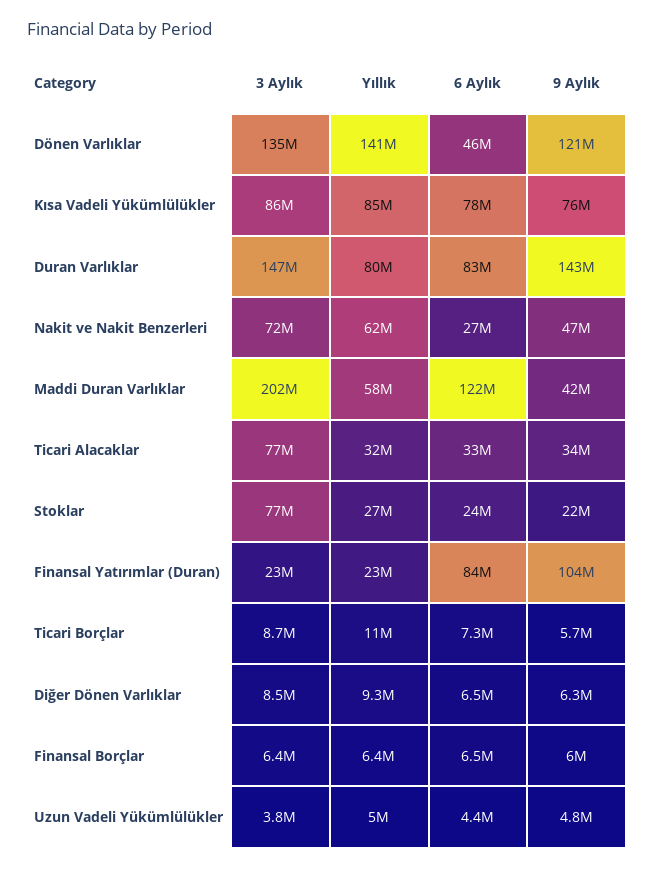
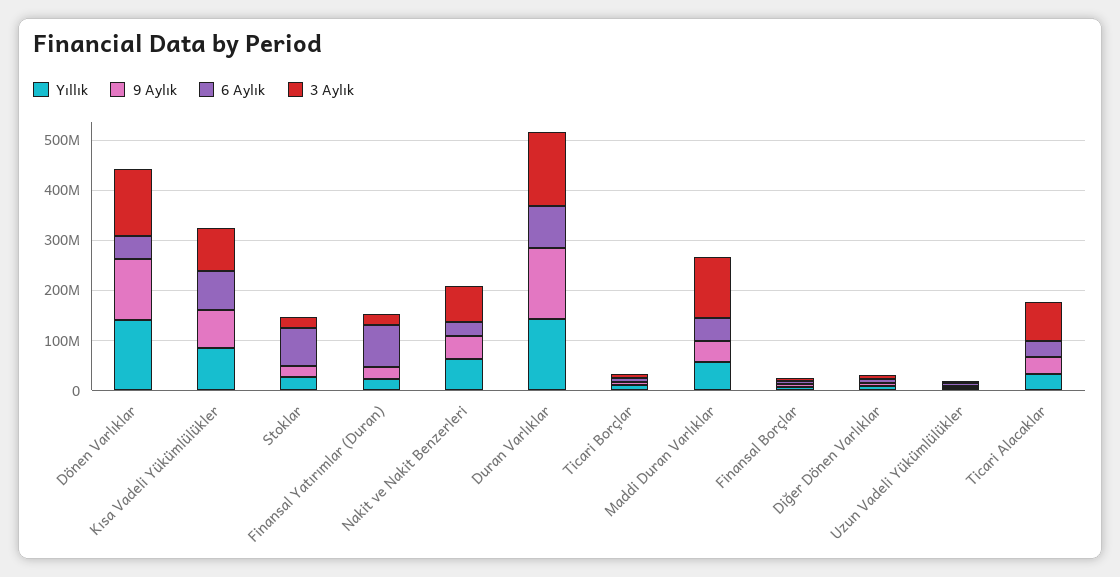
Yıllık, Duran Varlıklar: 80000000 -> 140000000
3 Aylık, Maddi Duran Varlıklar: 202000000 -> 120000000
6 Aylık, Maddi Duran Varlıklar: 122000000 -> 40000000
3 Aylık, Stoklar: 77000000 -> 20000000
6 Aylık, Stoklar: 24000000 -> 80000000
9 Aylık, Finansal Yatırımlar (Duran): 104000000 -> 20000000

